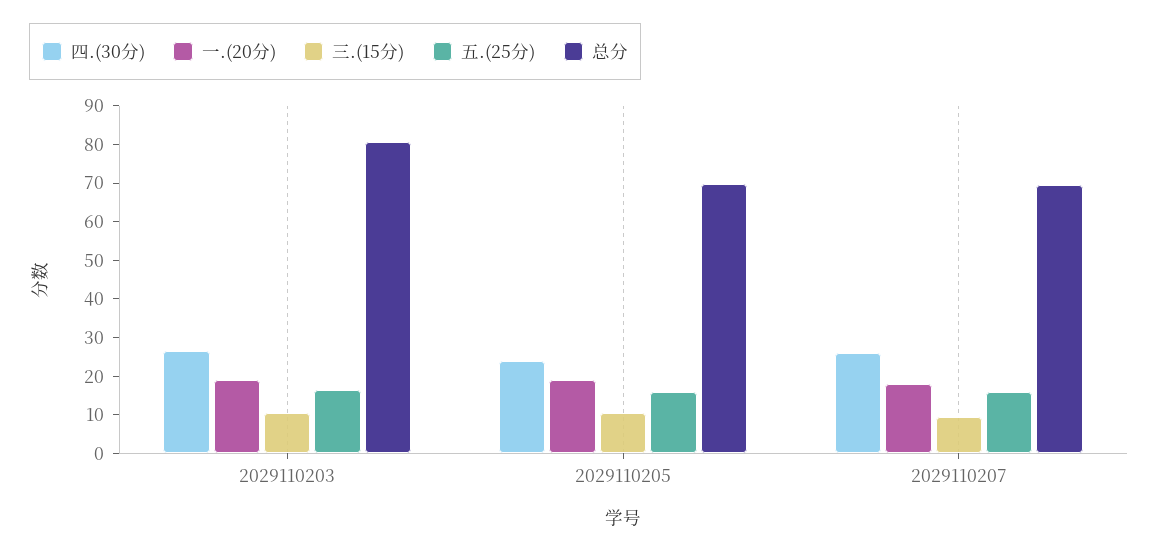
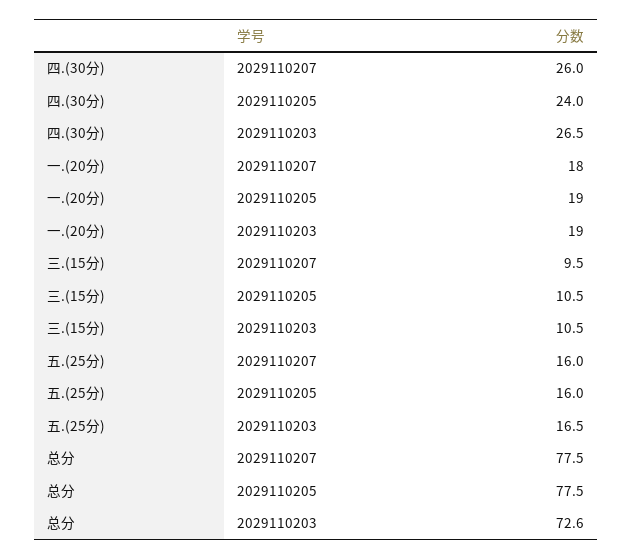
总分, 2029110203: 80 -> 72.6
总分, 2029110205: 70 -> 77.5
总分, 2029110207: 70 -> 77.5

